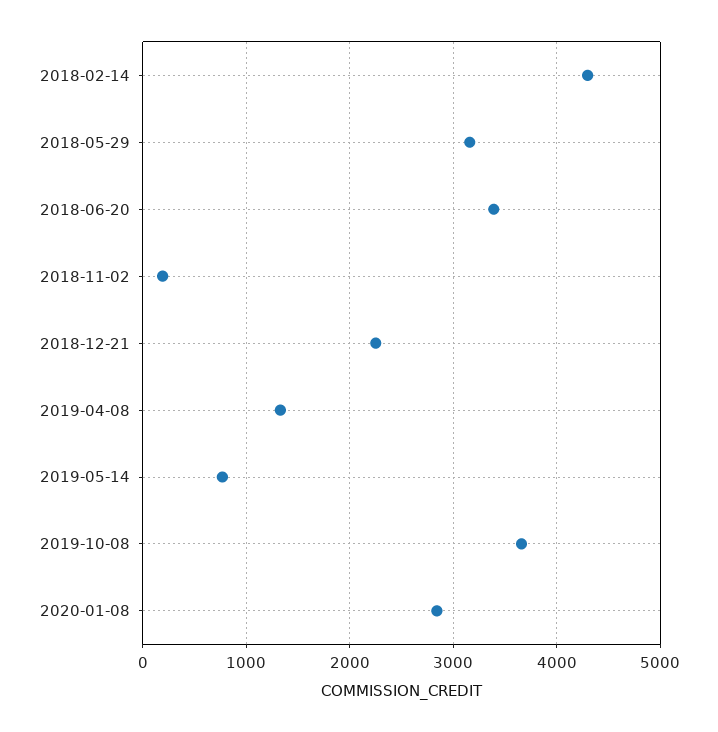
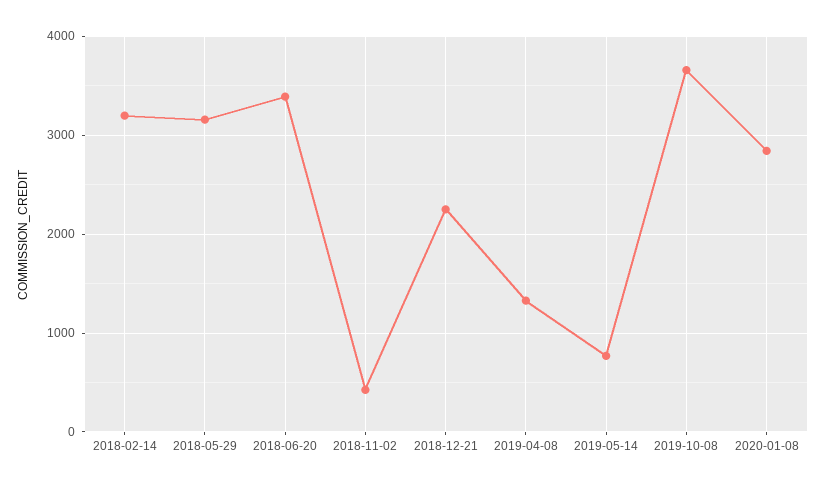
2018-02-14: 4300 -> 3200
2018-11-02: 200 -> 400

